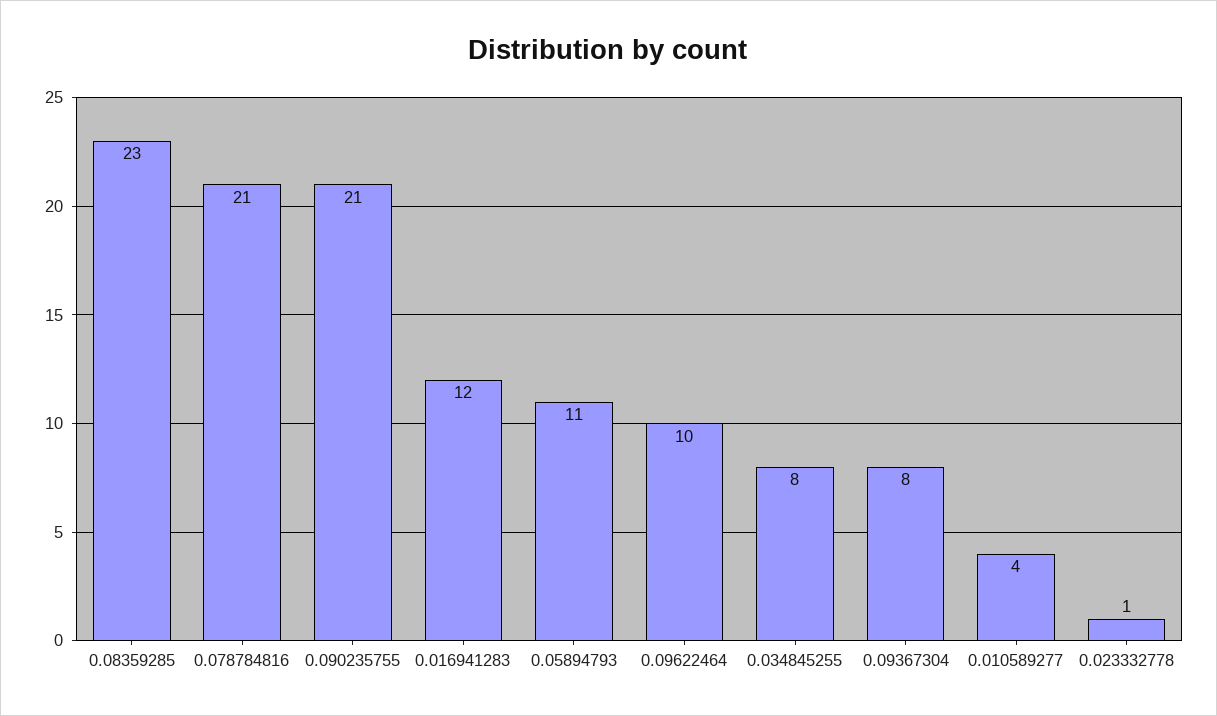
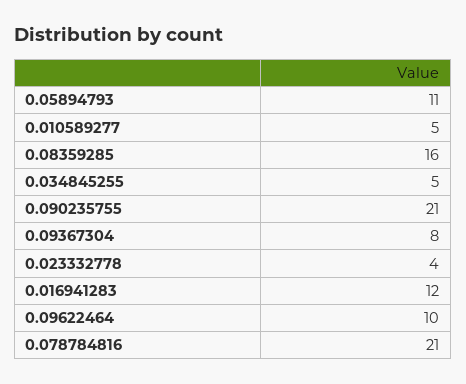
0.08359285: 23 -> 16
0.034845255: 8 -> 5
0.010589277: 4 -> 5
0.023332778: 1 -> 4

